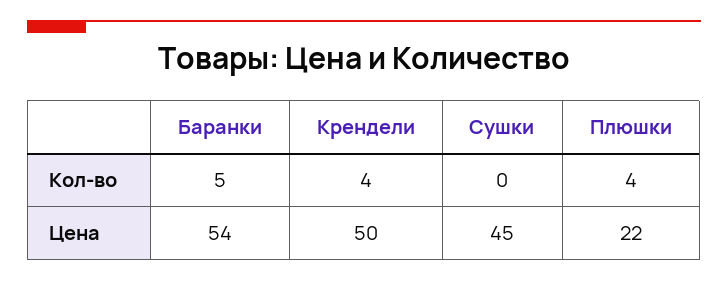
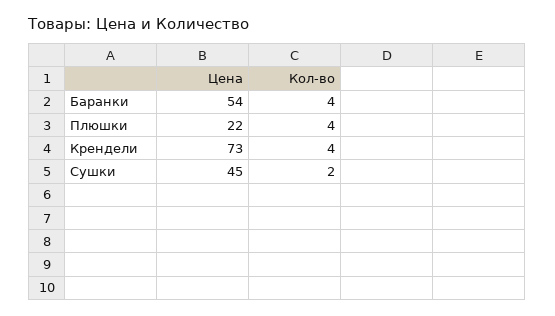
Баранки, Кол-во: 5 -> 4
Сушки, Кол-во: 0 -> 2
Крендели, Цена: 50 -> 73

